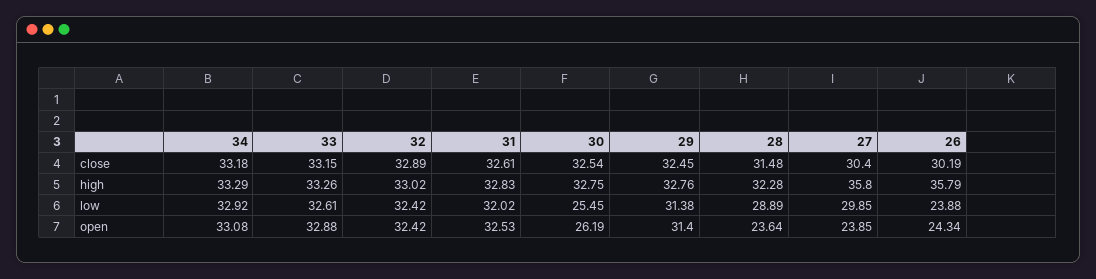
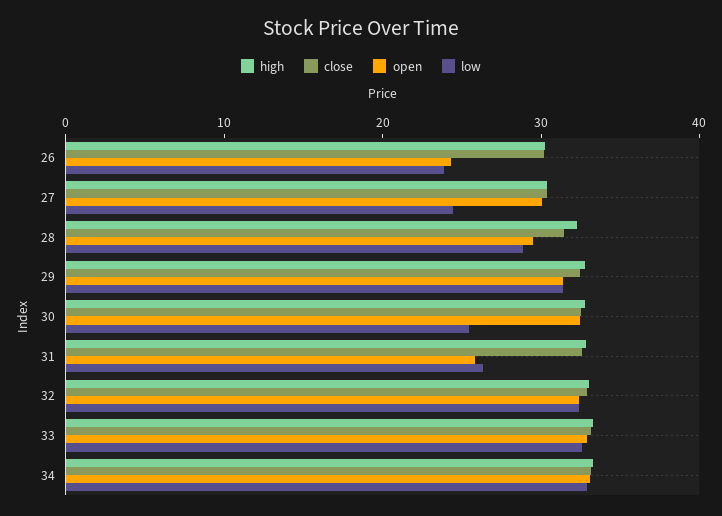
high, 27: 35.8 -> 30
high, 26: 35.79 -> 30
low, 31: 32.02 -> 26
low, 27: 29.85 -> 24
open, 31: 32.53 -> 26
open, 30: 26.19 -> 32
open, 28: 23.64 -> 30
open, 27: 23.85 -> 30

